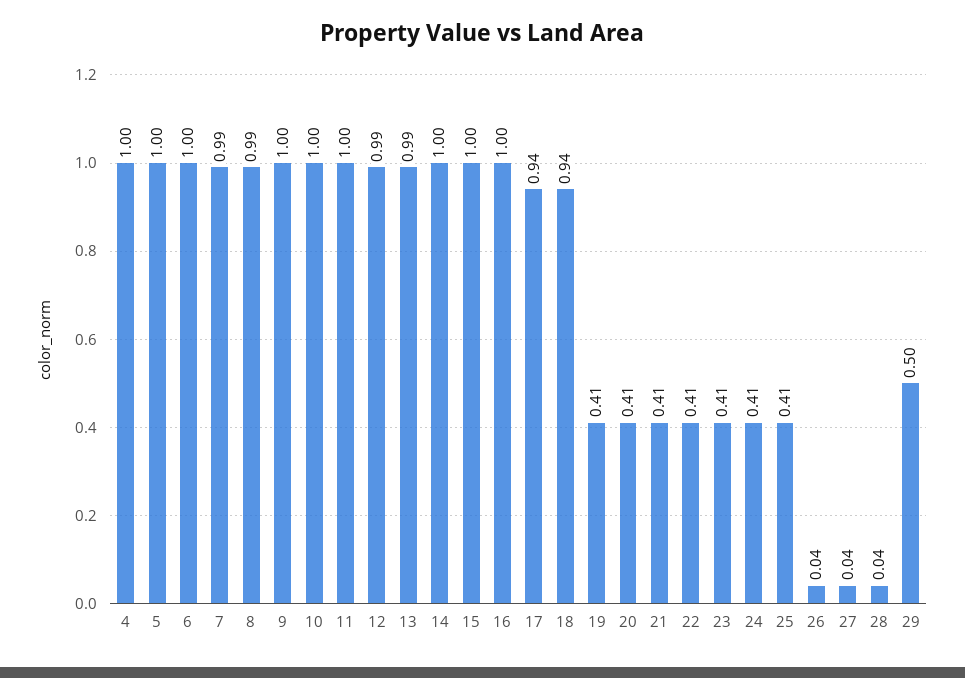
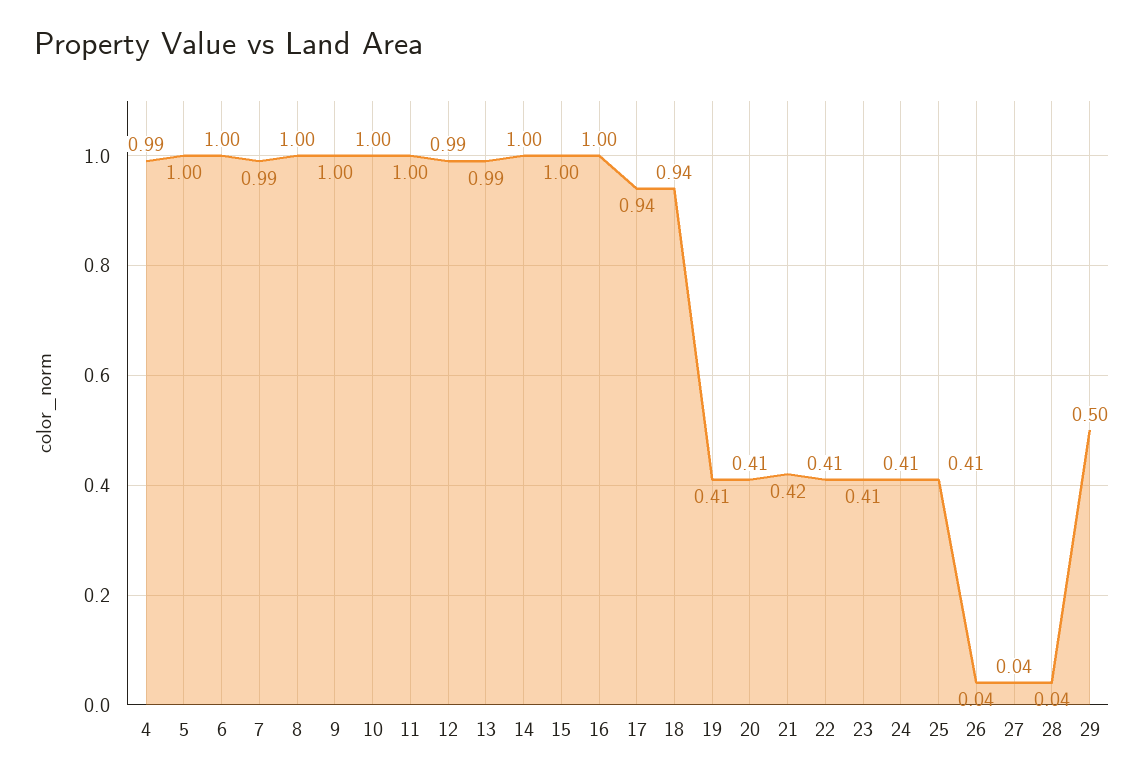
4: 1 -> 0.99
8: 0.99 -> 1
21: 0.41 -> 0.42

